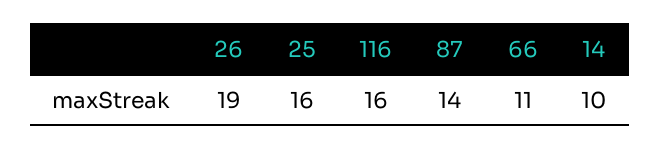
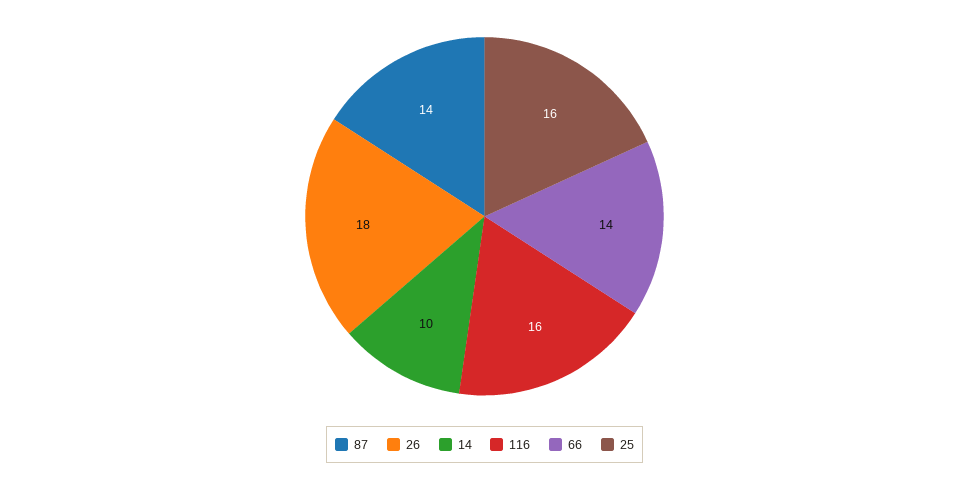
26: 19 -> 18
66: 11 -> 14

